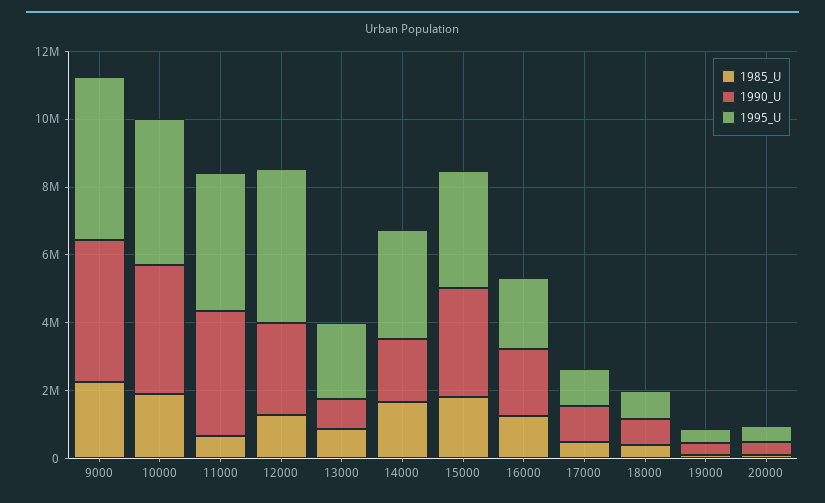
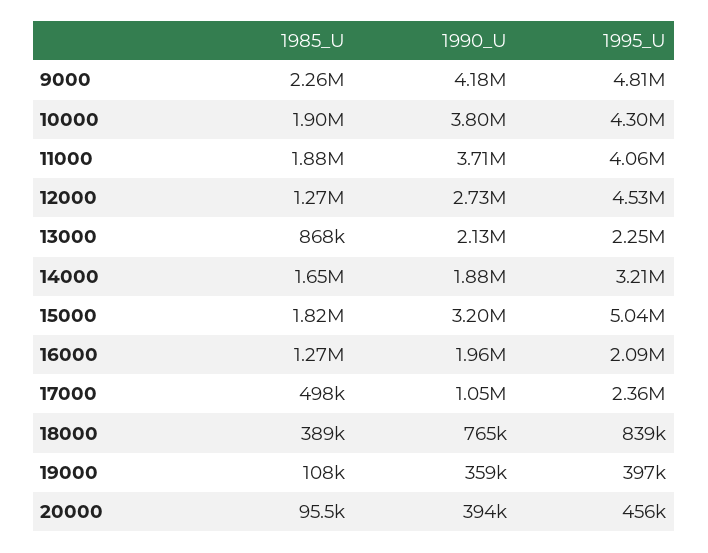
1985_U, 11000: 500000 -> 1880000
1990_U, 13000: 1000000 -> 2130000
1995_U, 15000: 3500000 -> 5040000
1995_U, 17000: 1000000 -> 2360000

